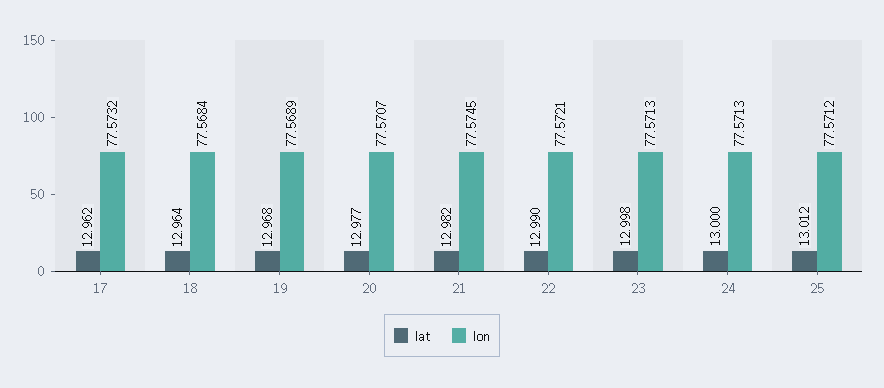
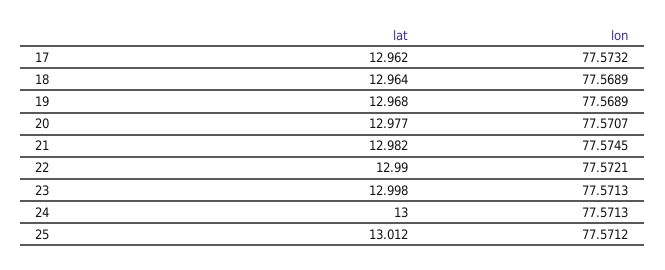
lon, 18: 77.5684 -> 77.5689

